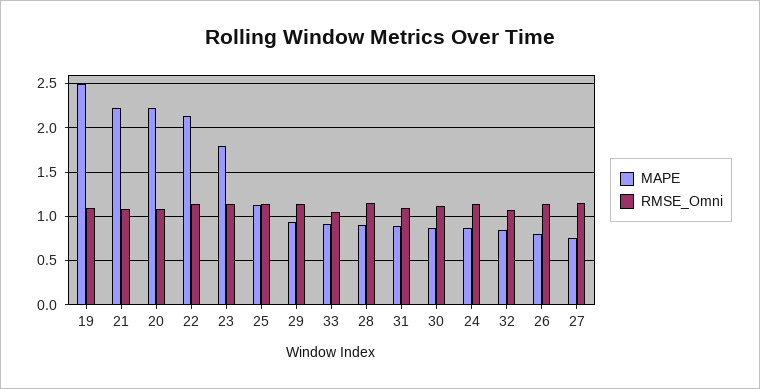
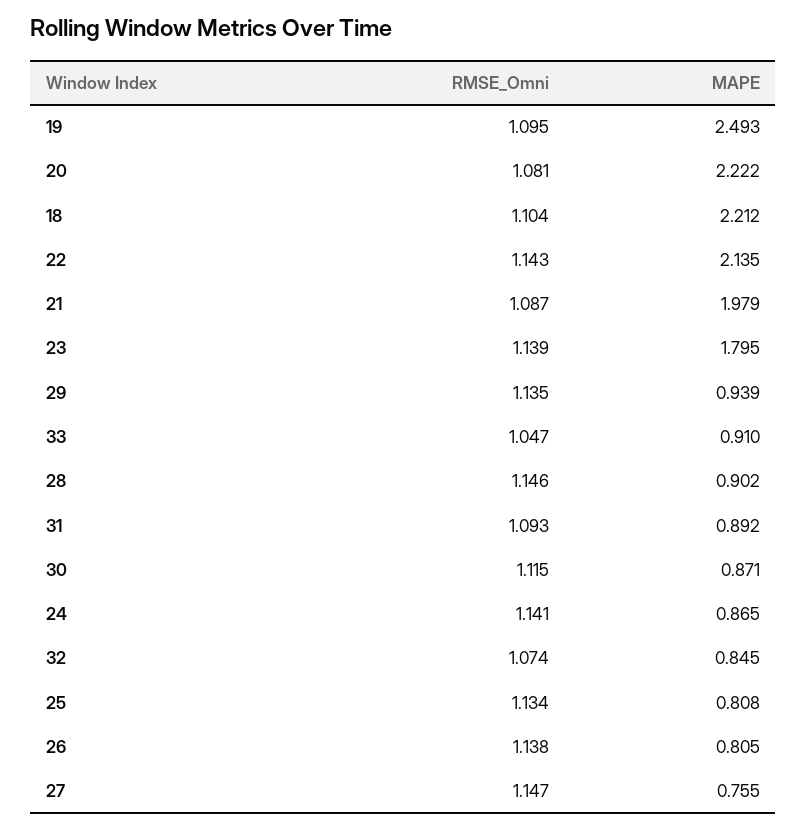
MAPE, 21: 2.2 -> 1.979
MAPE, 25: 1.1 -> 0.808
RMSE_Omni, 18: none -> 1.104
MAPE, 18: none -> 2.212

